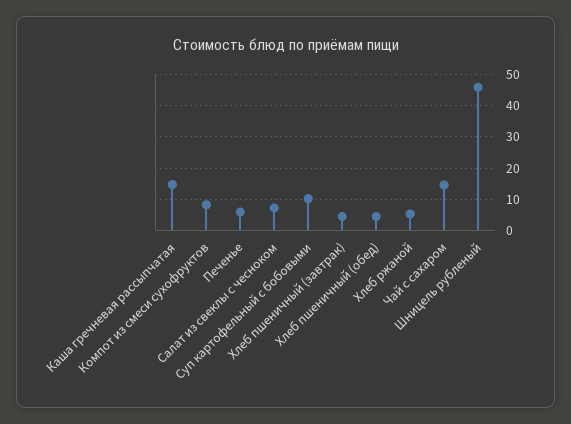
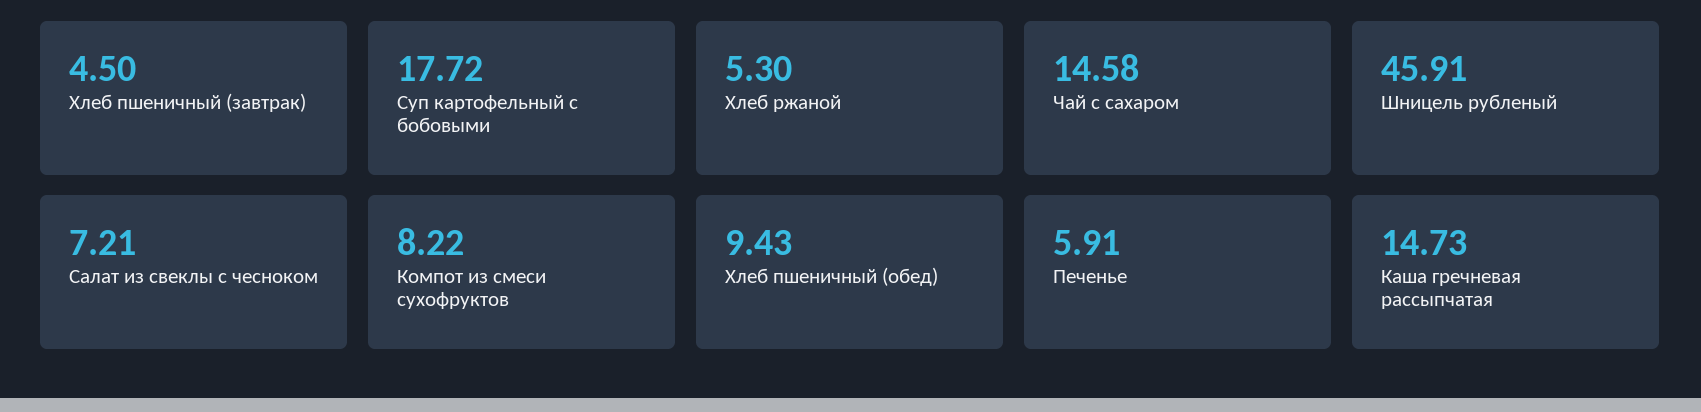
Суп картофельный с бобовыми: 10 -> 17.72
Хлеб пшеничный (обед): 4 -> 9.43

